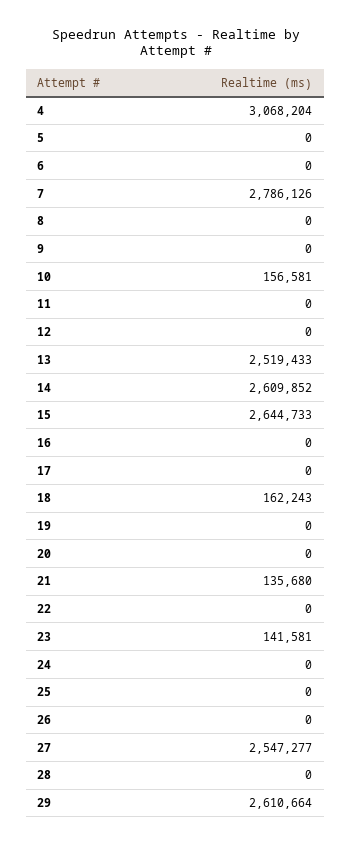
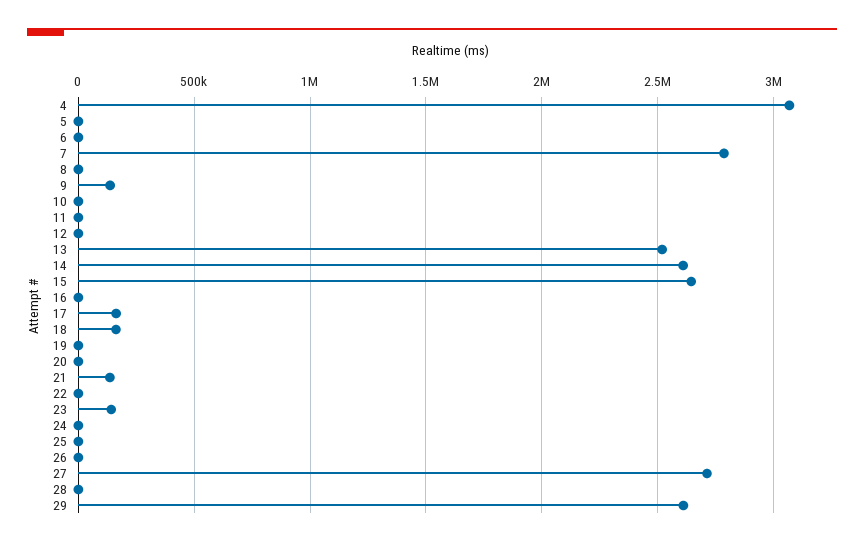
9: 0 -> 150000
10: 156581 -> 0
17: 0 -> 150000
27: 2547277 -> 2700000

